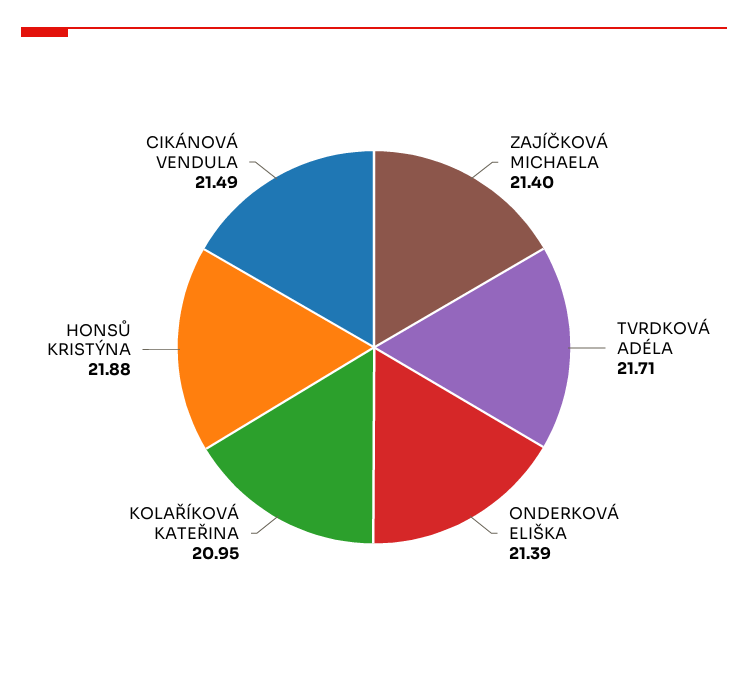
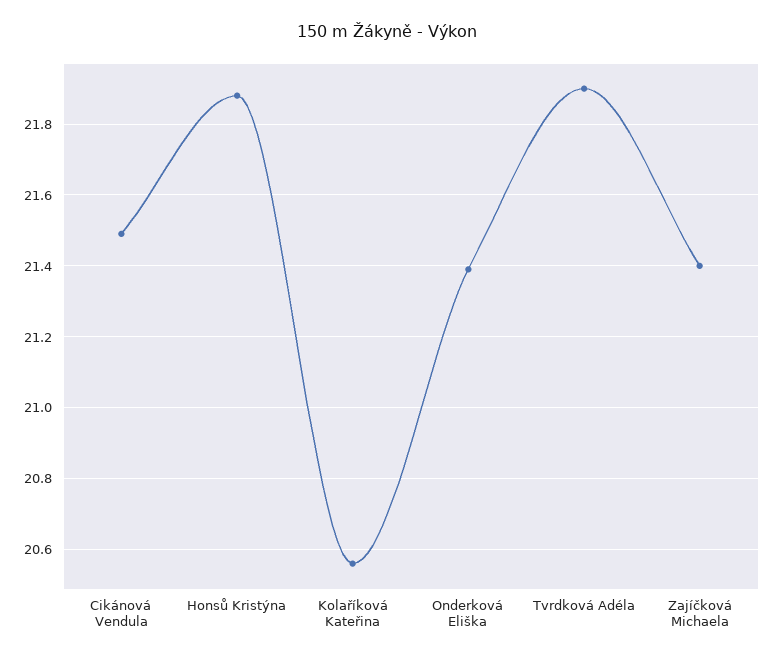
TVRDKOVÁ ADÉLA: 21.71 -> 21.9
KOLAŘÍKOVÁ KATEŘINA: 20.95 -> 20.55

